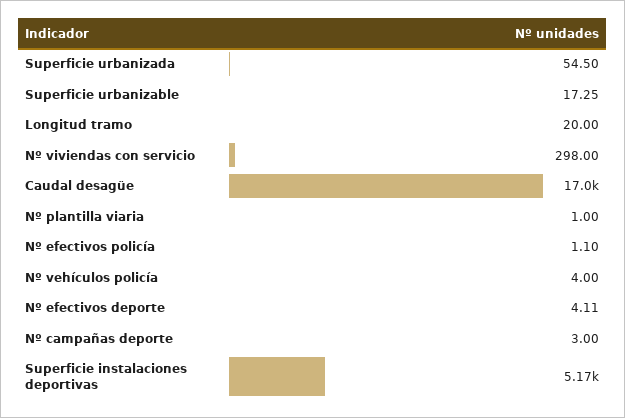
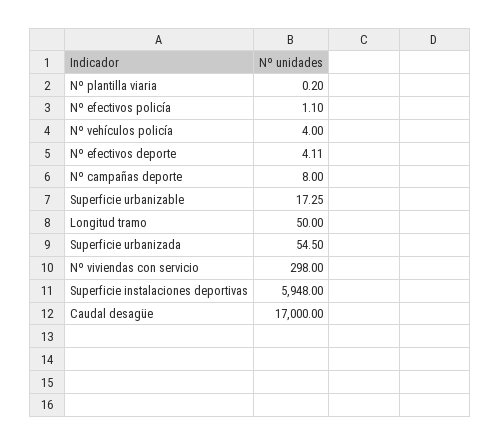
Longitud tramo: 20 -> 50
Nº plantilla viaria: 1 -> 0.2
Nº campañas deporte: 3 -> 8
Superficie instalaciones deportivas: 5170 -> 5948

